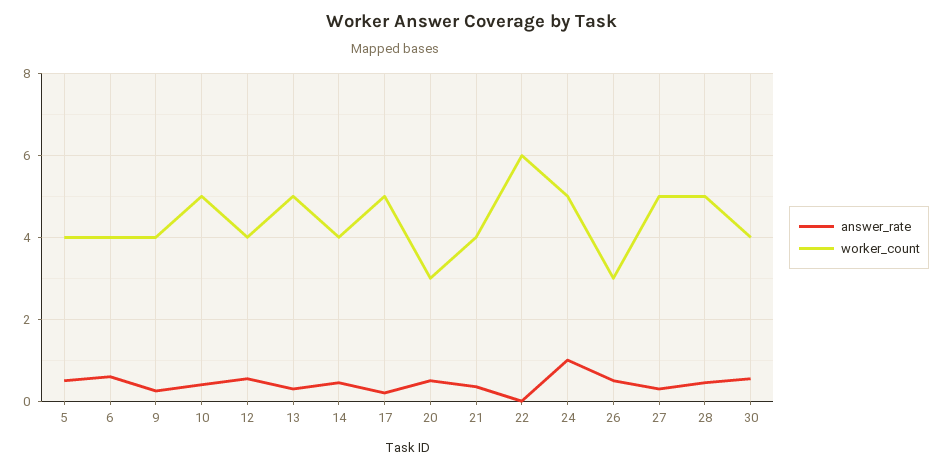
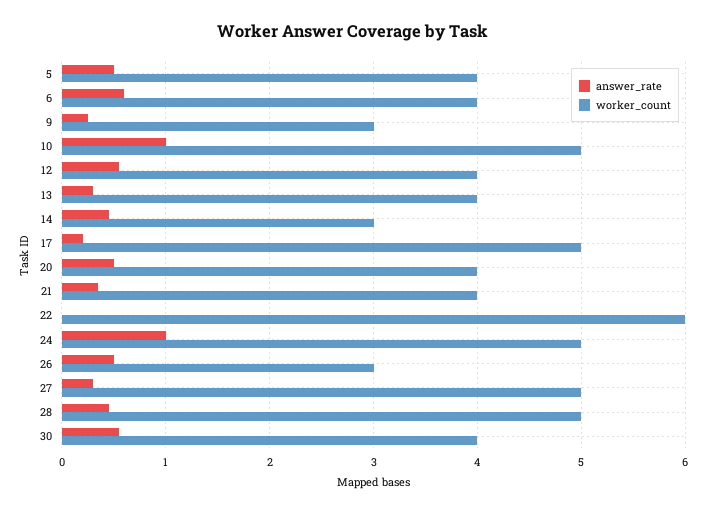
worker_count, 9: 4 -> 3
answer_rate, 10: 0.4 -> 1
worker_count, 13: 5 -> 4
worker_count, 14: 4 -> 3
worker_count, 20: 3 -> 4

